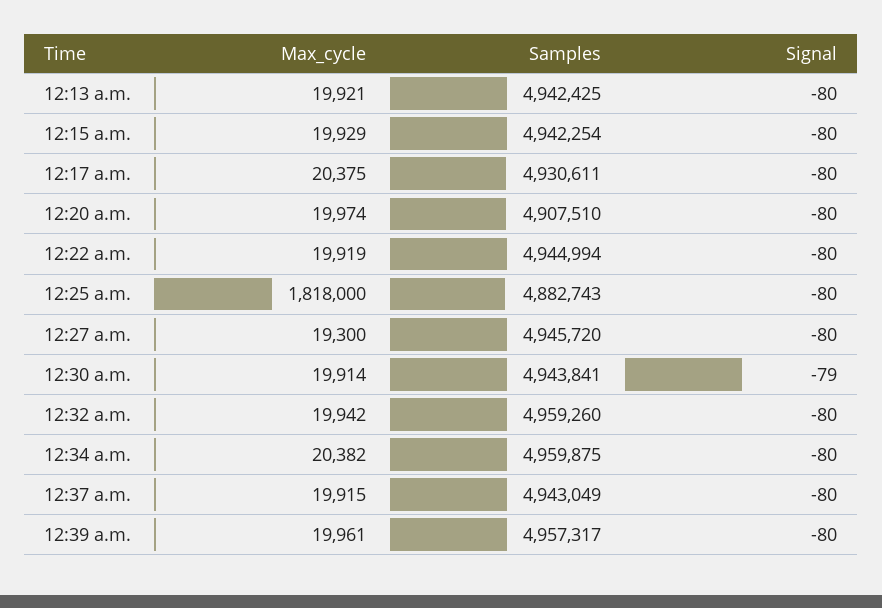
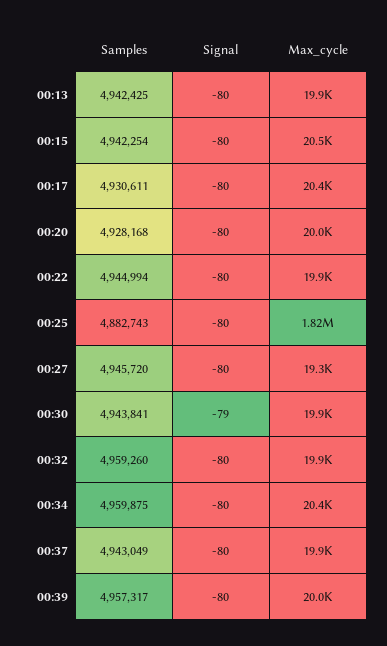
Max_cycle, 12:15 a.m.: 19929 -> 20500
Samples, 12:20 a.m.: 4907510 -> 4928168

